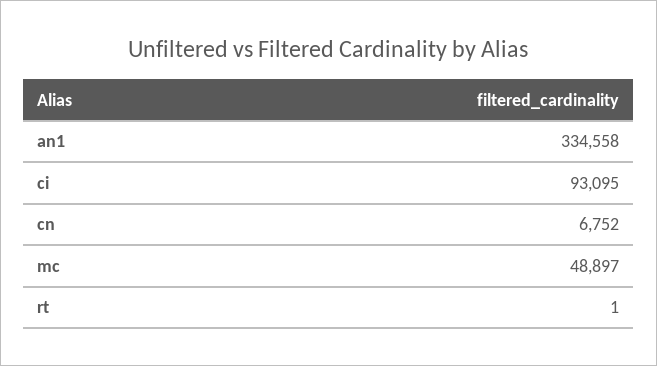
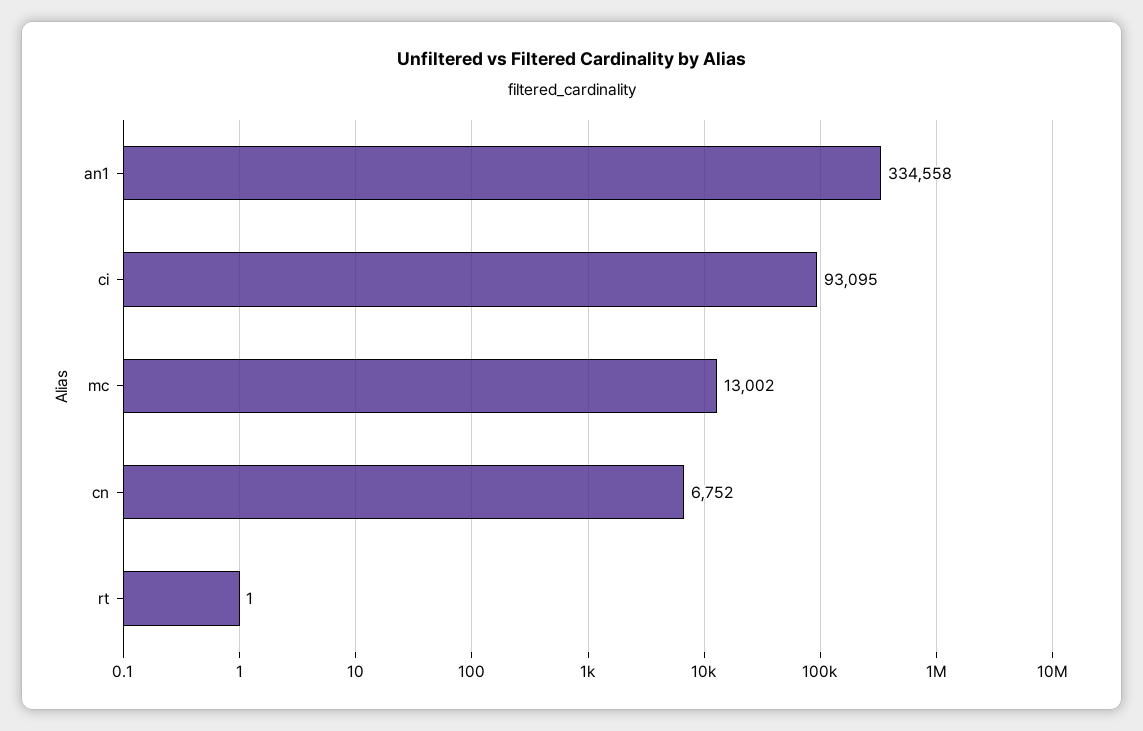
mc: 48897 -> 13002

